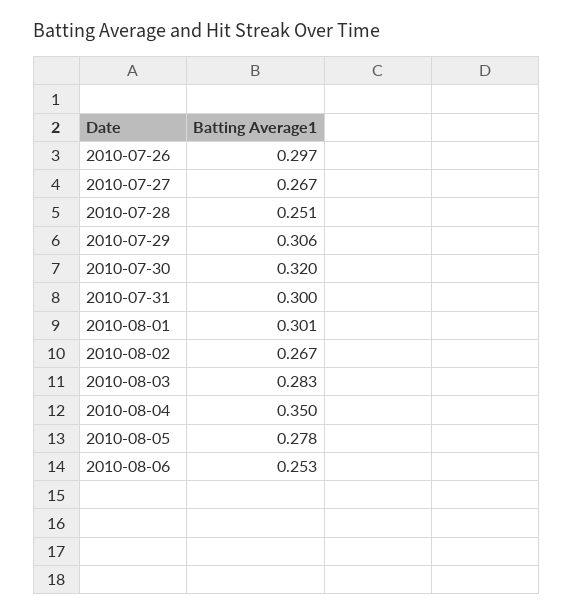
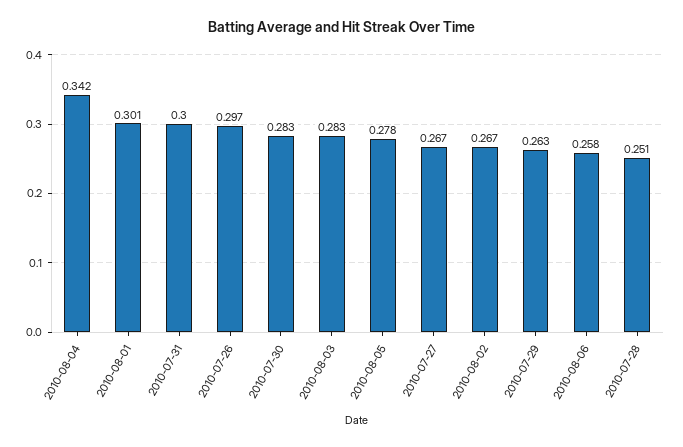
2010-07-29: 0.306 -> 0.263
2010-07-30: 0.32 -> 0.283
2010-08-04: 0.35 -> 0.342
2010-08-06: 0.253 -> 0.258

